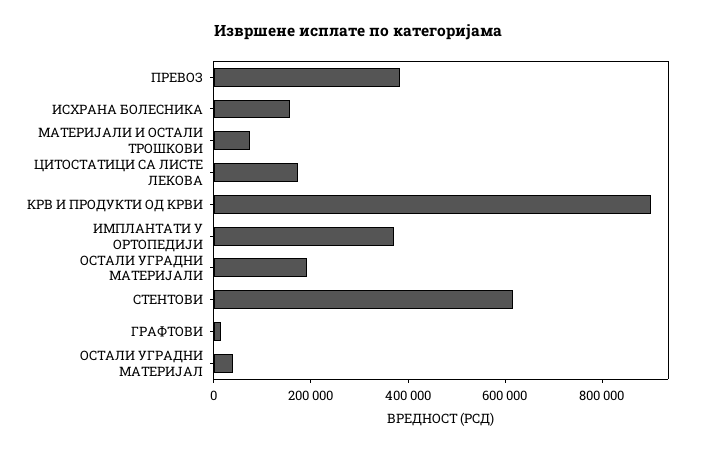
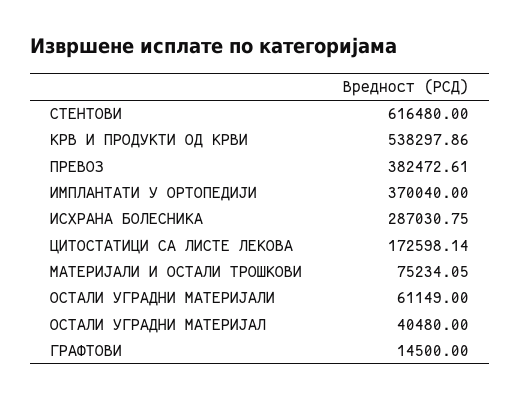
ИСХРАНА БОЛЕСНИКА: 150000 -> 287030.75
КРВ И ПРОДУКТИ ОД КРВИ: 900000 -> 538297.86
ОСТАЛИ УГРАДНИ МАТЕРИЈАЛИ: 200000 -> 61149

